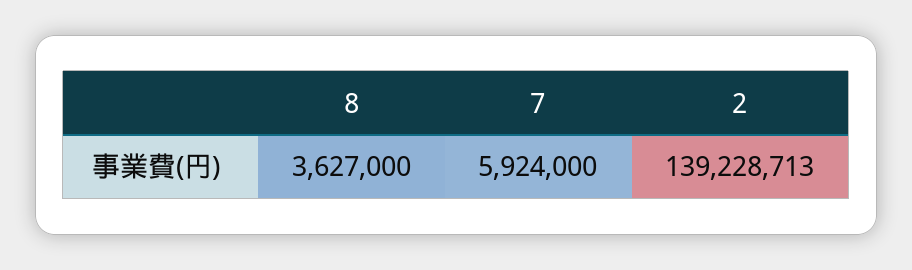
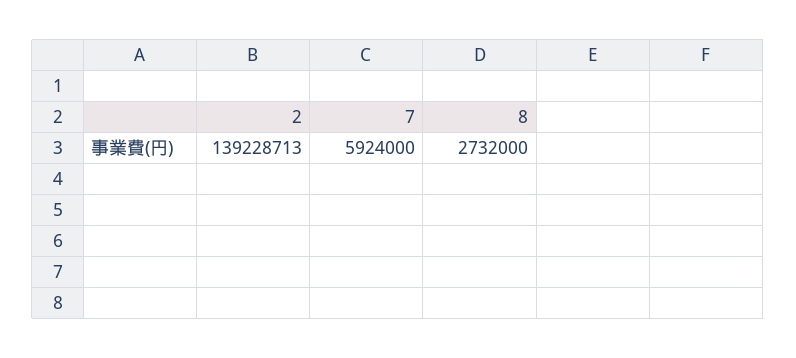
8: 3627000 -> 2732000

